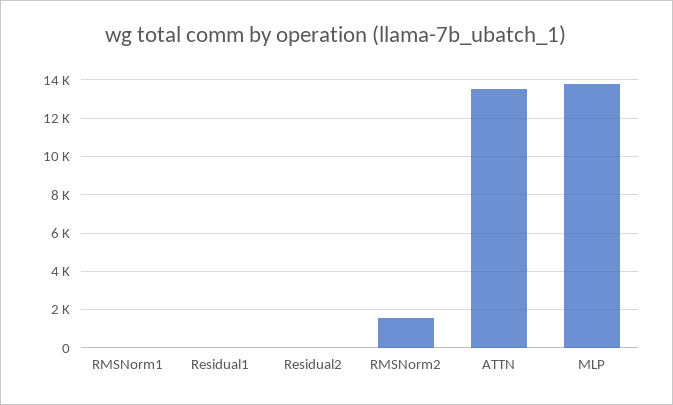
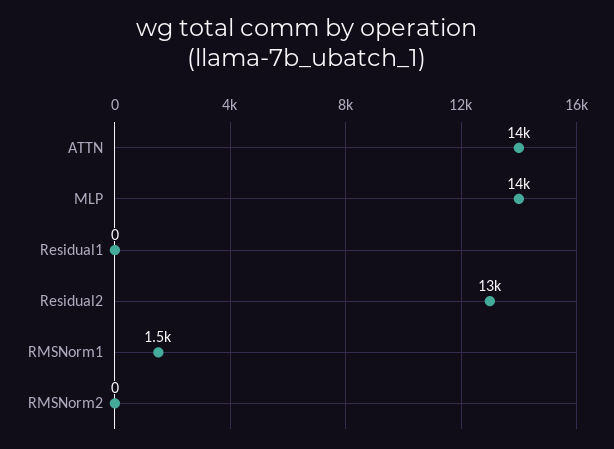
RMSNorm1: 0 -> 1500
Residual2: 0 -> 13000
RMSNorm2: 1500 -> 0

